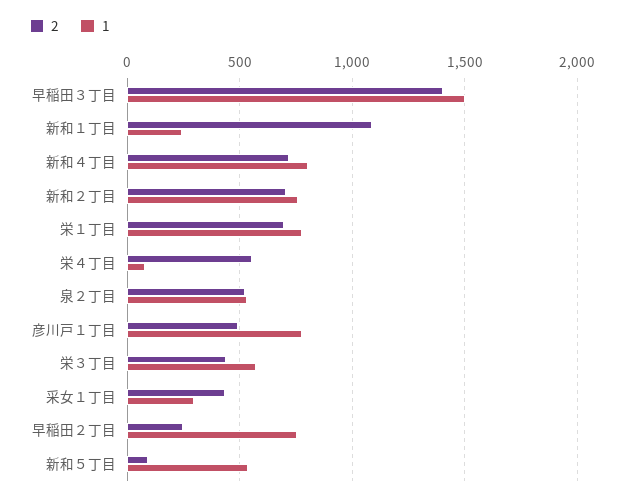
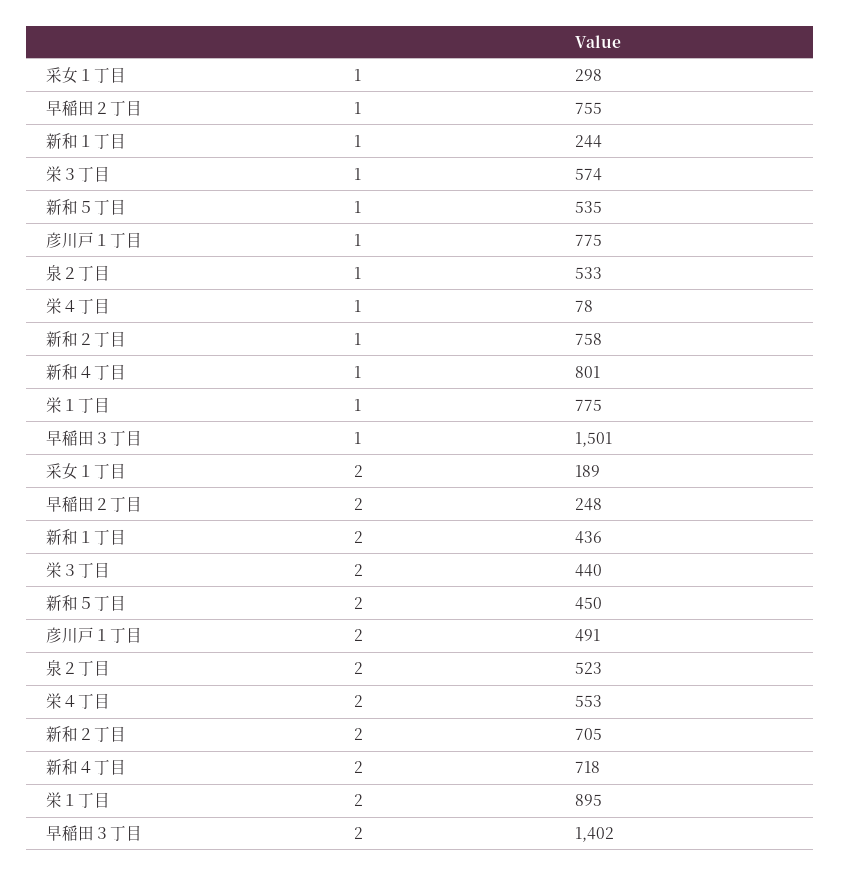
2, 新和１丁目: 1100 -> 436
2, 栄１丁目: 700 -> 895
2, 采女１丁目: 450 -> 189
2, 新和５丁目: 100 -> 450

